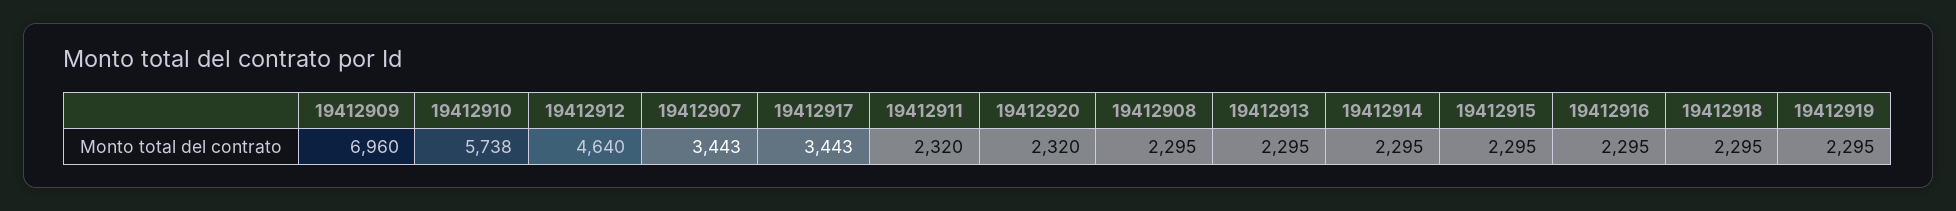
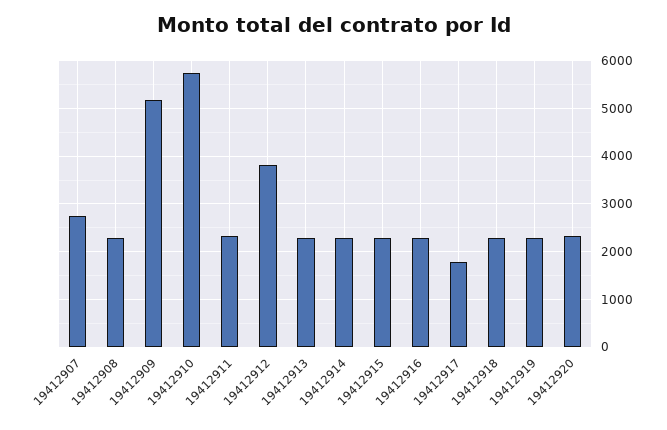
19412909: 6960 -> 5200
19412912: 4640 -> 3800
19412907: 3443 -> 2800
19412917: 3443 -> 1800

